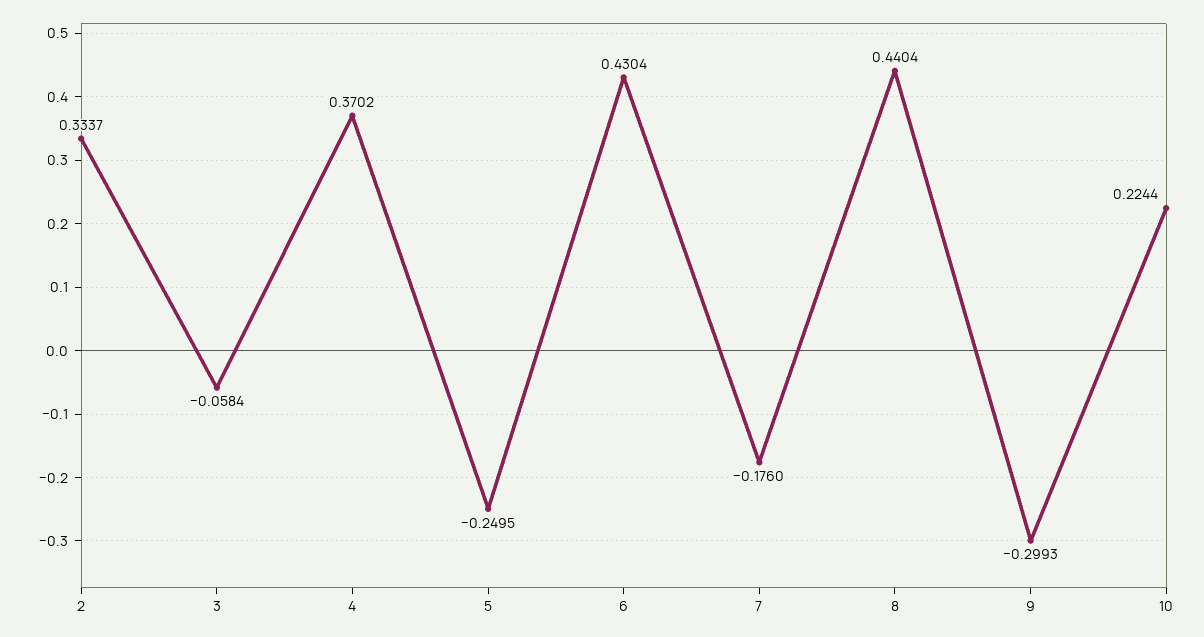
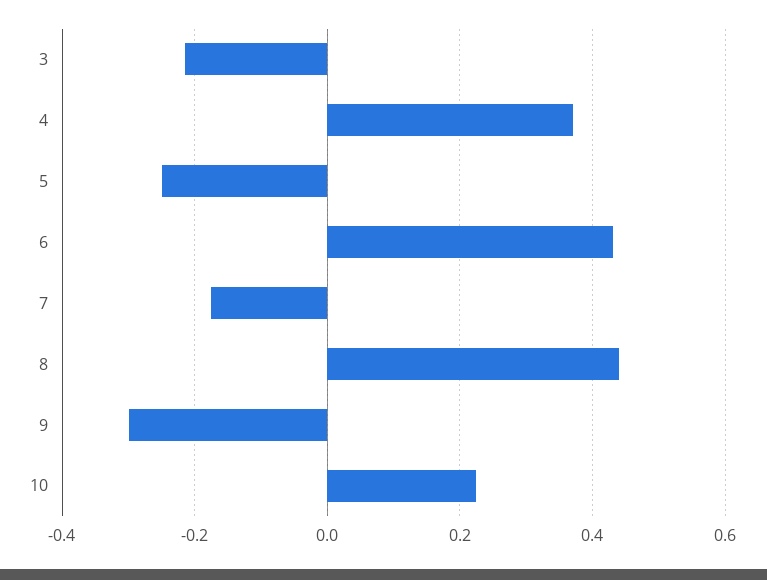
2: 0.3337 -> none
3: -0.0584 -> -0.22

